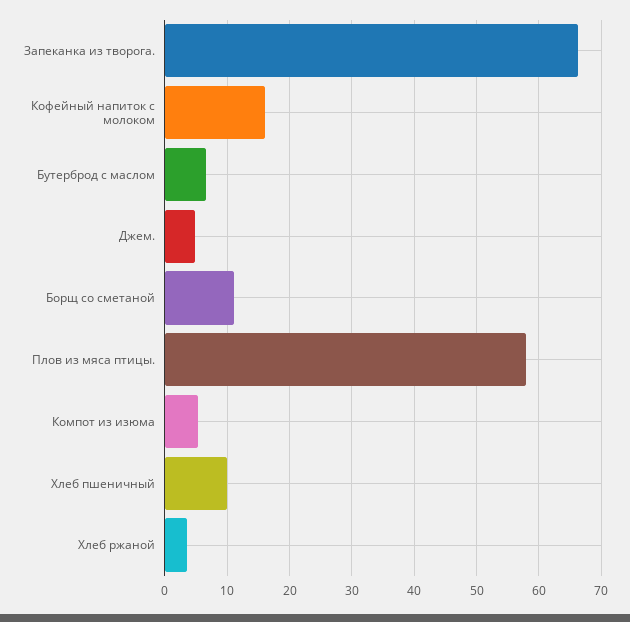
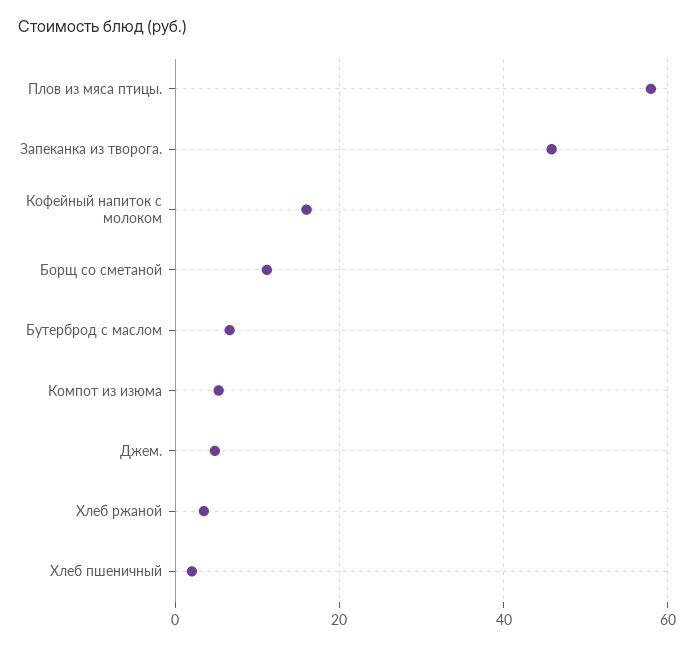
Запеканка из творога.: 66 -> 46
Хлеб пшеничный: 10 -> 2

